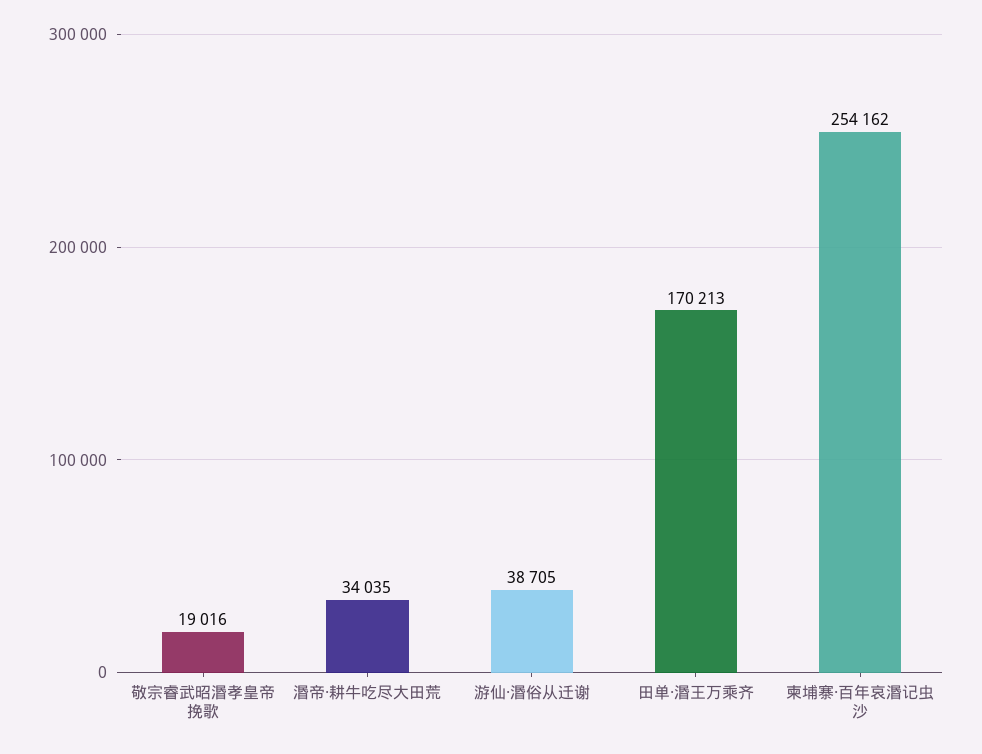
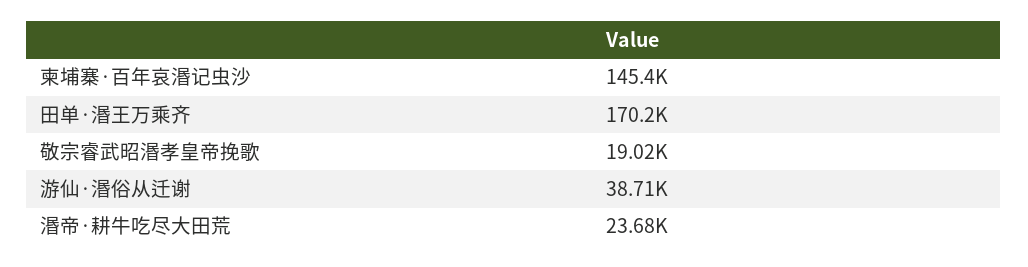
湣帝·耕牛吃尽大田荒: 34035 -> 23680
柬埔寨·百年哀湣记虫沙: 254162 -> 145400

